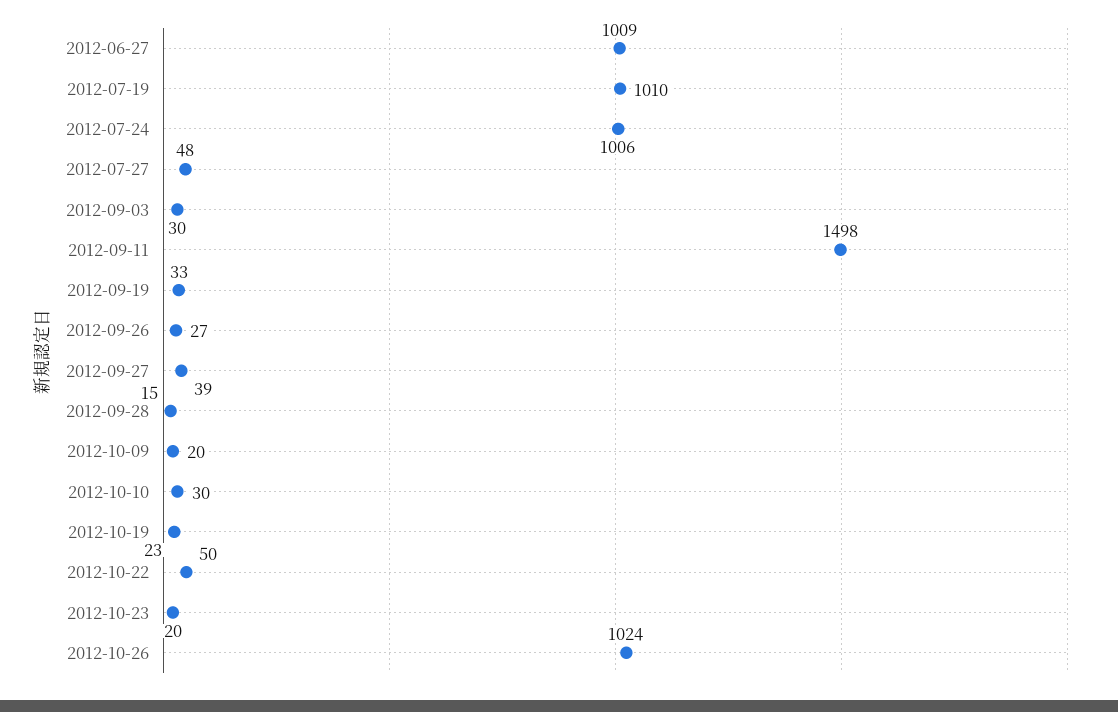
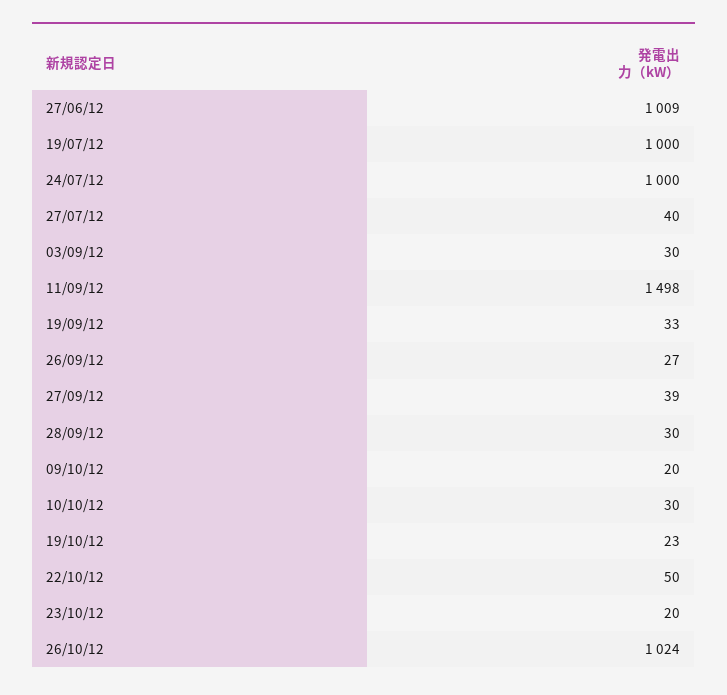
2012-07-19: 1010 -> 1000
2012-07-24: 1006 -> 1000
2012-07-27: 48 -> 40
2012-09-28: 15 -> 30

